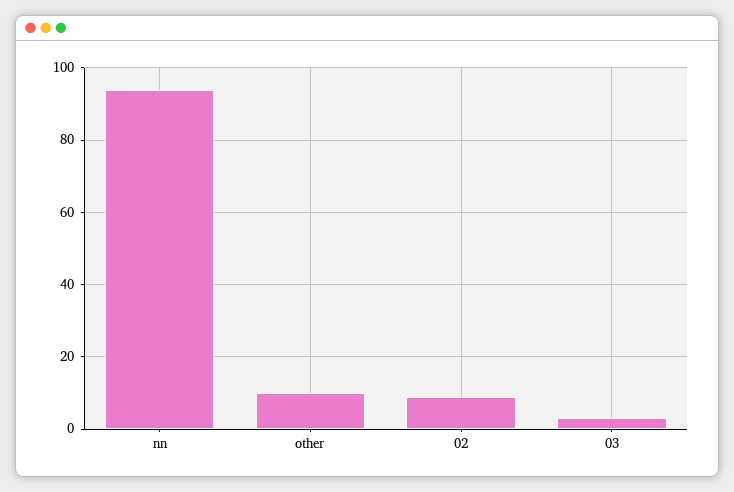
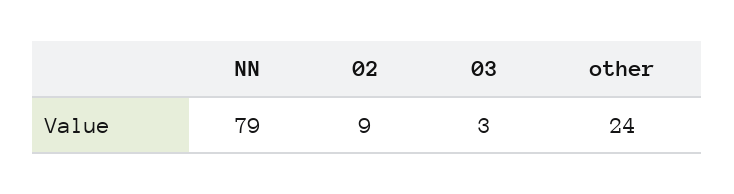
nn: 95 -> 79
other: 10 -> 24

